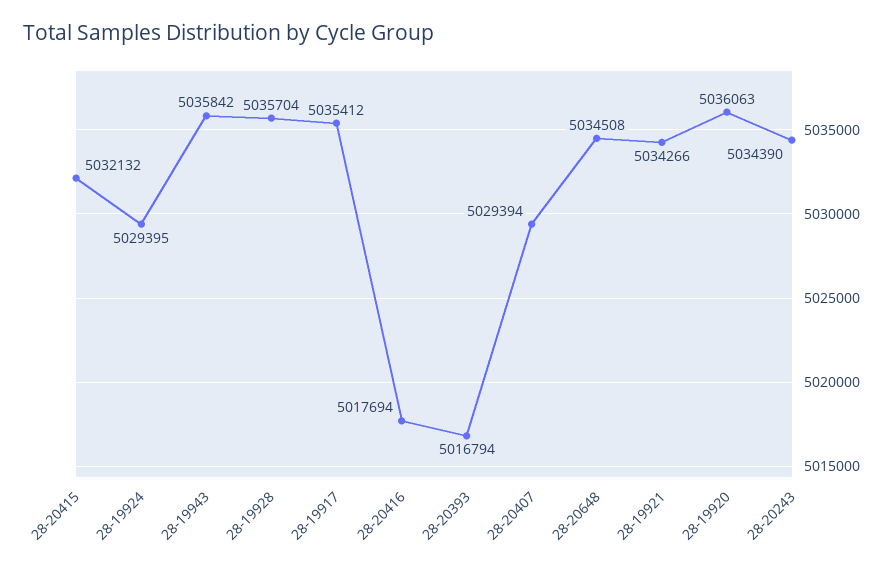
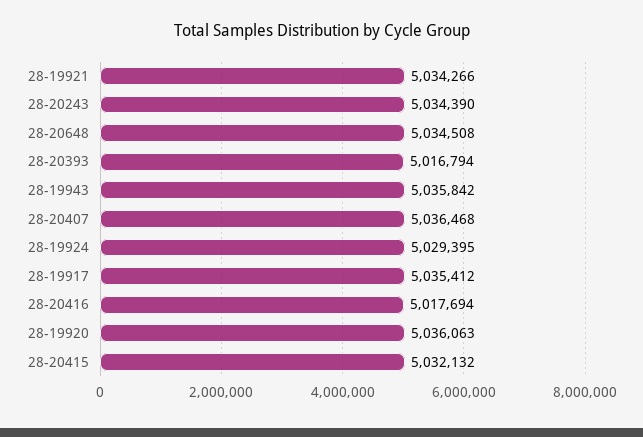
28-19928: 5035704 -> none
28-20407: 5029394 -> 5036468

